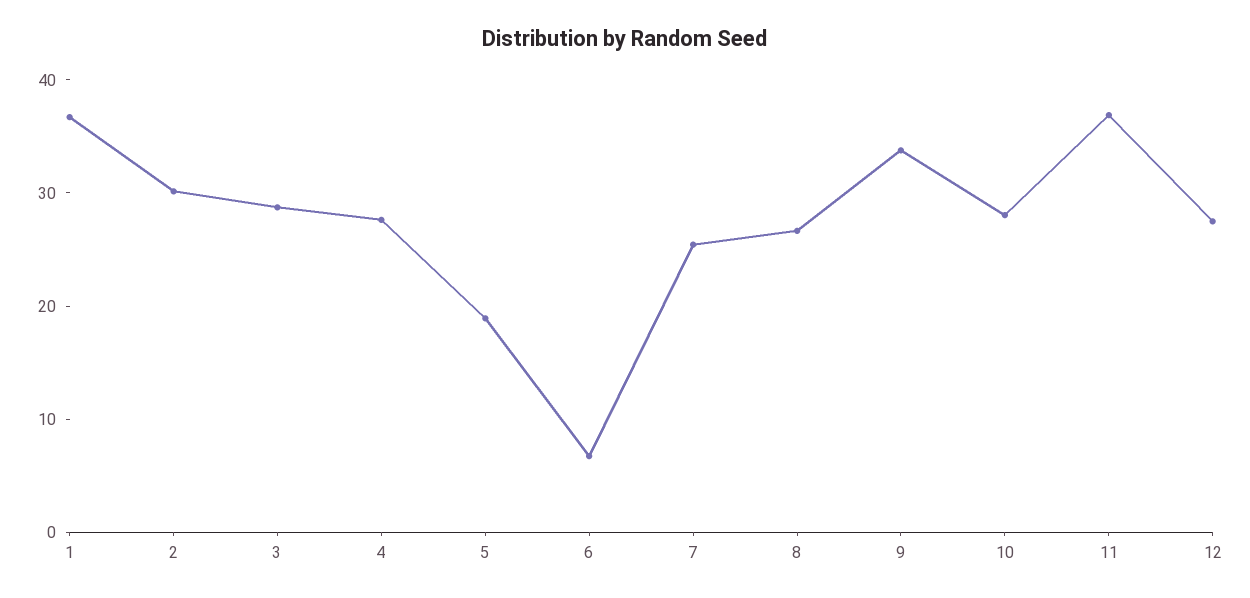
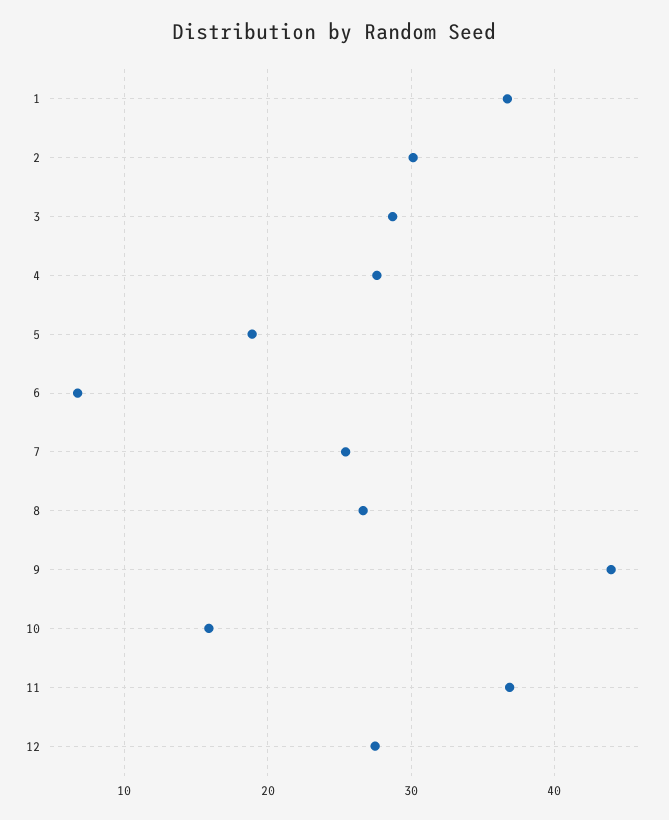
9: 34 -> 44
10: 28 -> 16

